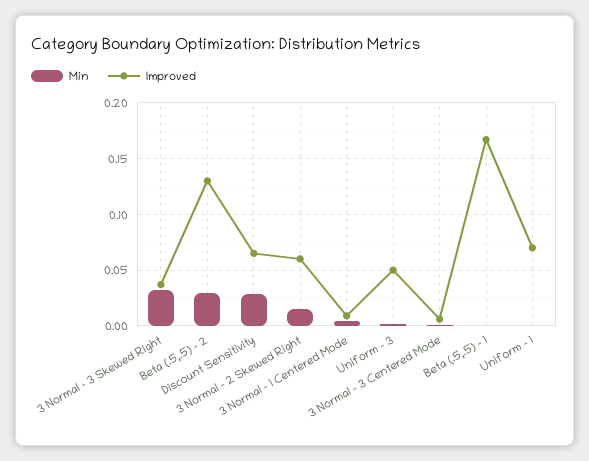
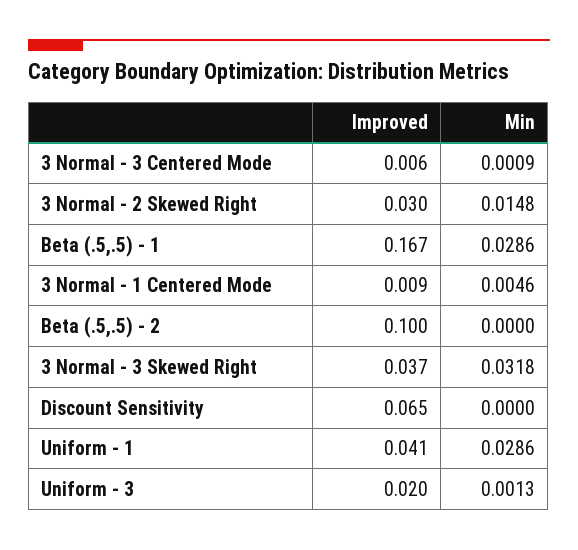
Min, Beta (.5,.5) - 2: 0.03 -> 0
Improved, Beta (.5,.5) - 2: 0.13 -> 0.1
Min, Discount Sensitivity: 0.03 -> 0
Improved, 3 Normal - 2 Skewed Right: 0.06 -> 0.03
Improved, Uniform - 3: 0.05 -> 0.02
Min, Beta (.5,.5) - 1: 0 -> 0.0286
Min, Uniform - 1: 0 -> 0.0286
Improved, Uniform - 1: 0.07 -> 0.041

